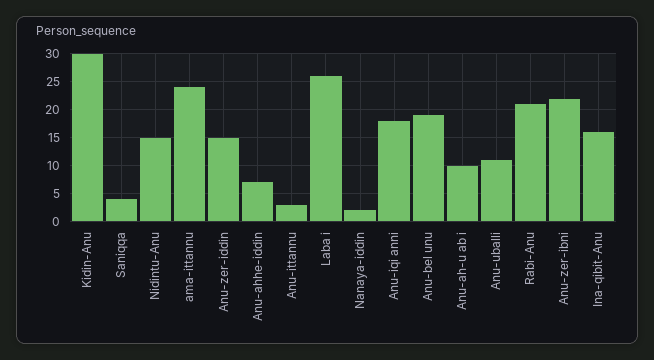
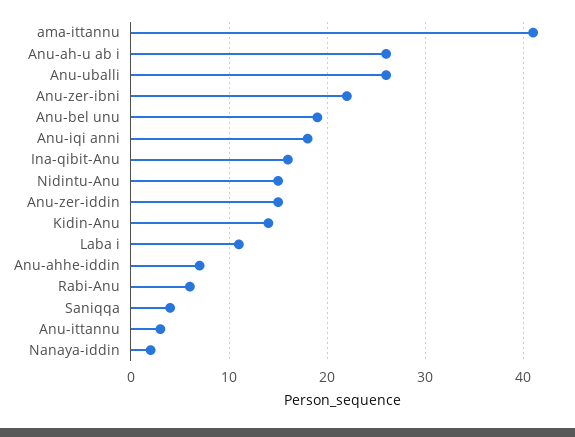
Kidin-Anu: 30 -> 14
ama-ittannu: 25 -> 41
Laba i: 25 -> 11
Anu-ah-u ab i: 10 -> 26
Anu-uballi: 10 -> 26
Rabi-Anu: 20 -> 6

